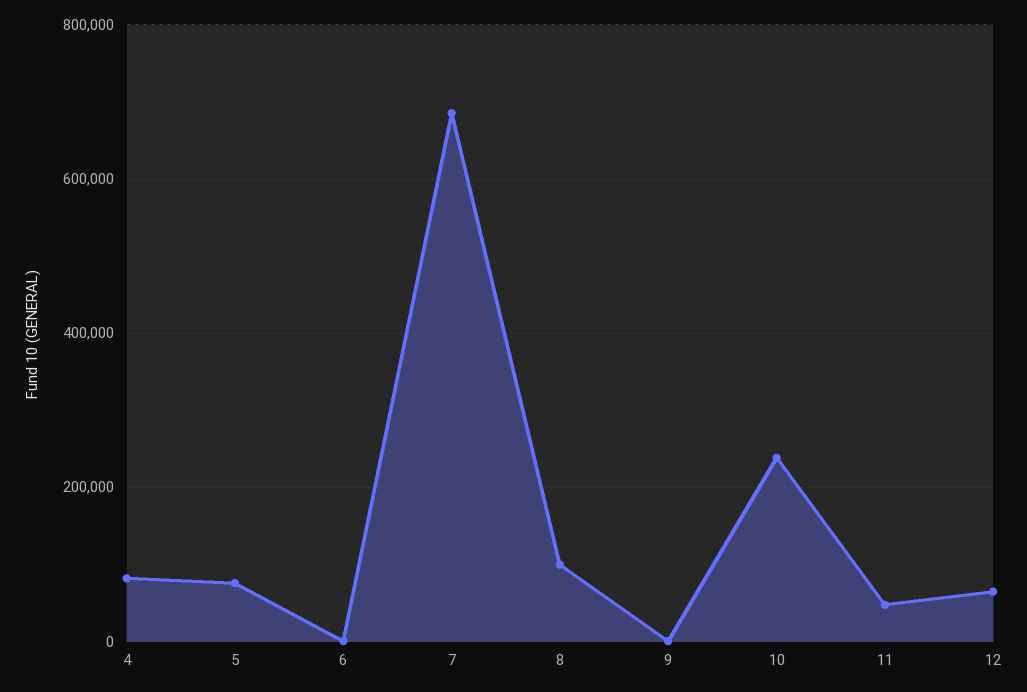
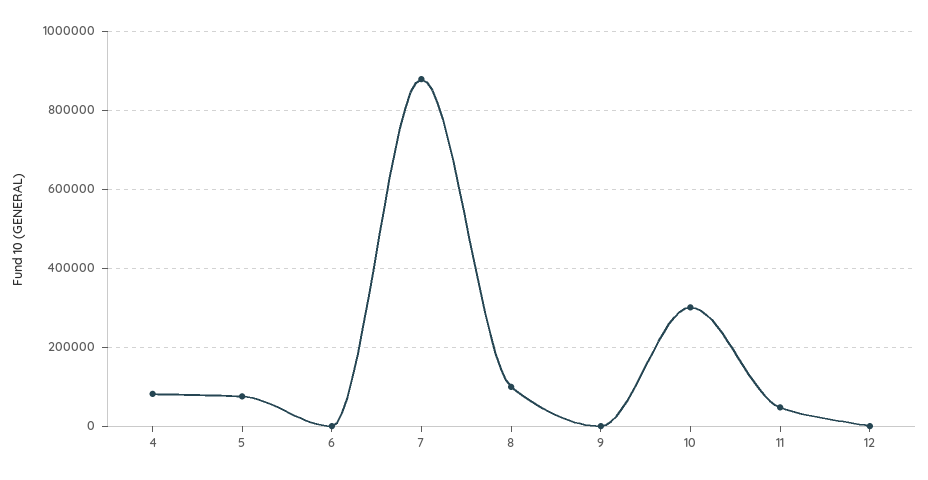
7: 680000 -> 880000
10: 240000 -> 300000
12: 60000 -> 0

